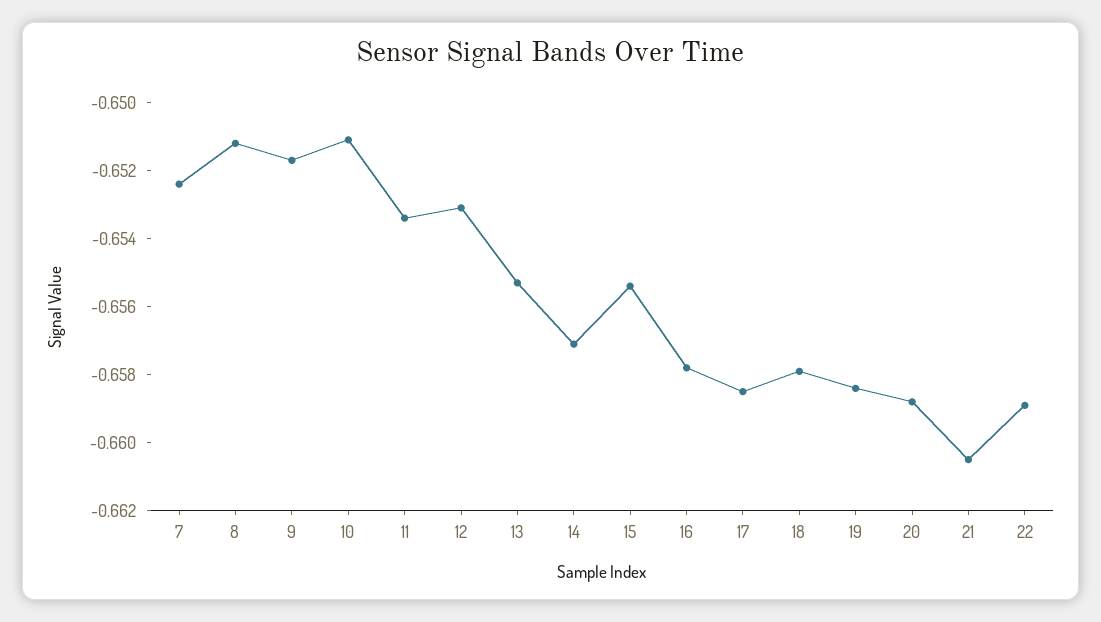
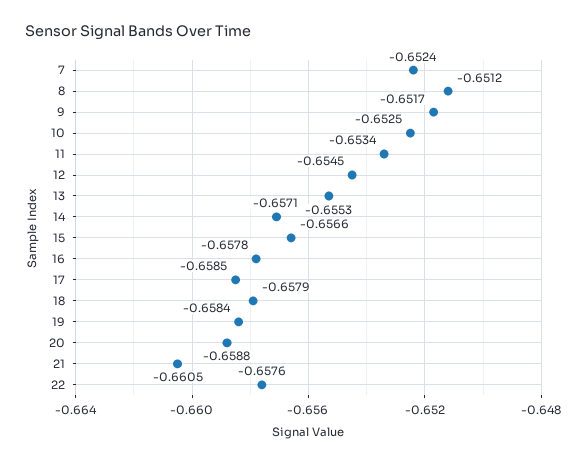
10: -0.651 -> -0.6525
12: -0.653 -> -0.6545
15: -0.6555 -> -0.6566
22: -0.659 -> -0.6576

